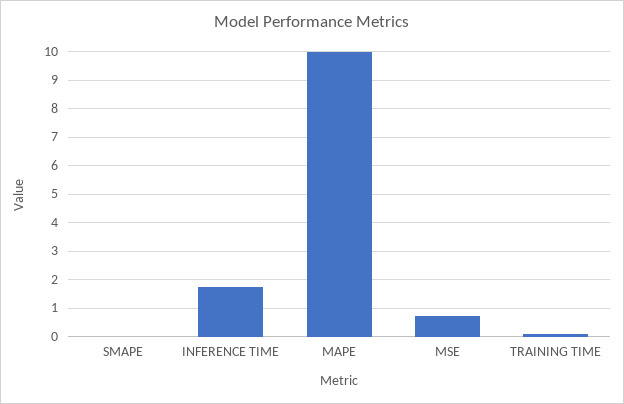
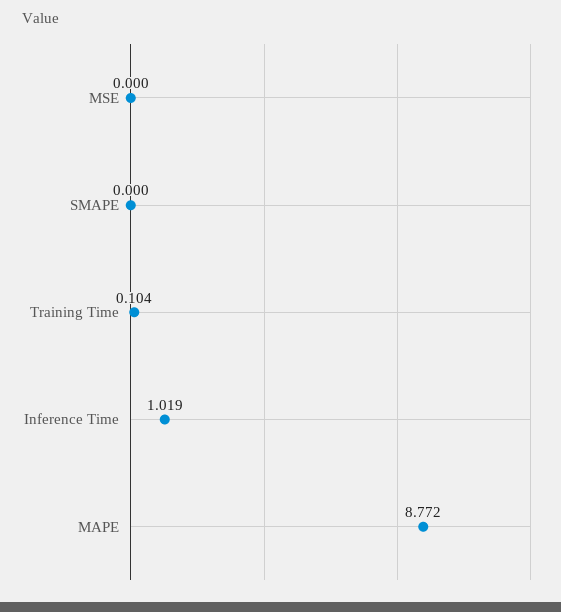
INFERENCE TIME: 1.75 -> 1.019
MAPE: 10 -> 8.772
MSE: 0.75 -> 0

